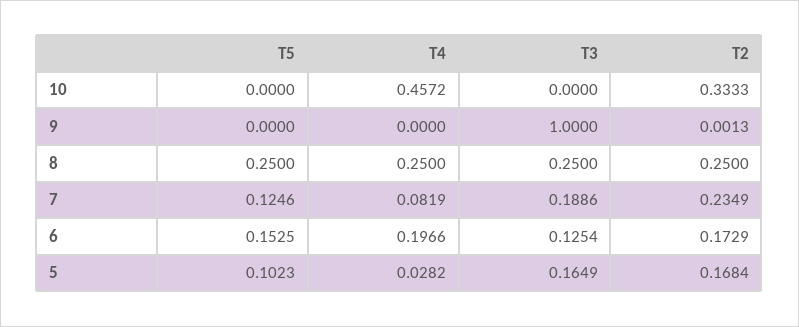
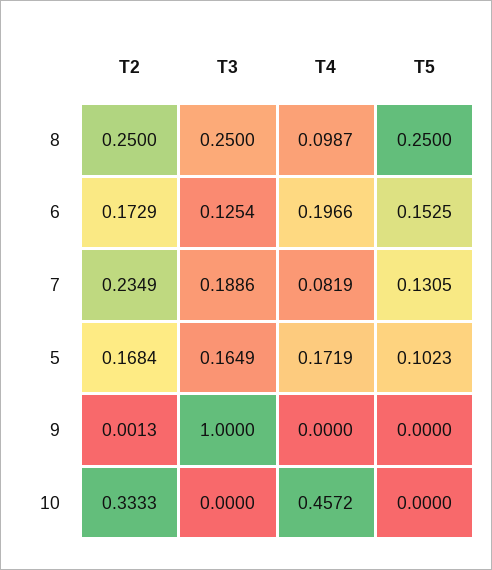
T4, 8: 0.25 -> 0.0987
T5, 7: 0.1246 -> 0.1305
T4, 5: 0.0282 -> 0.1719

